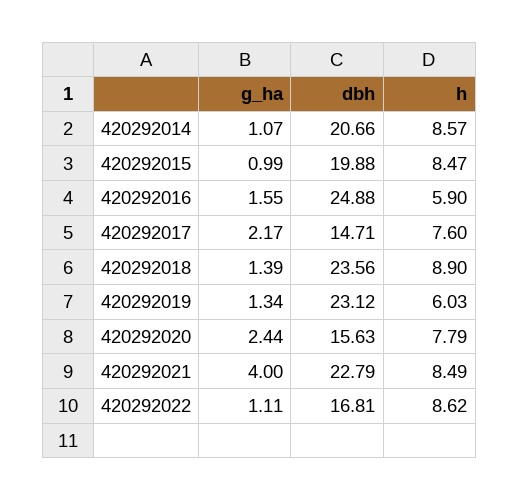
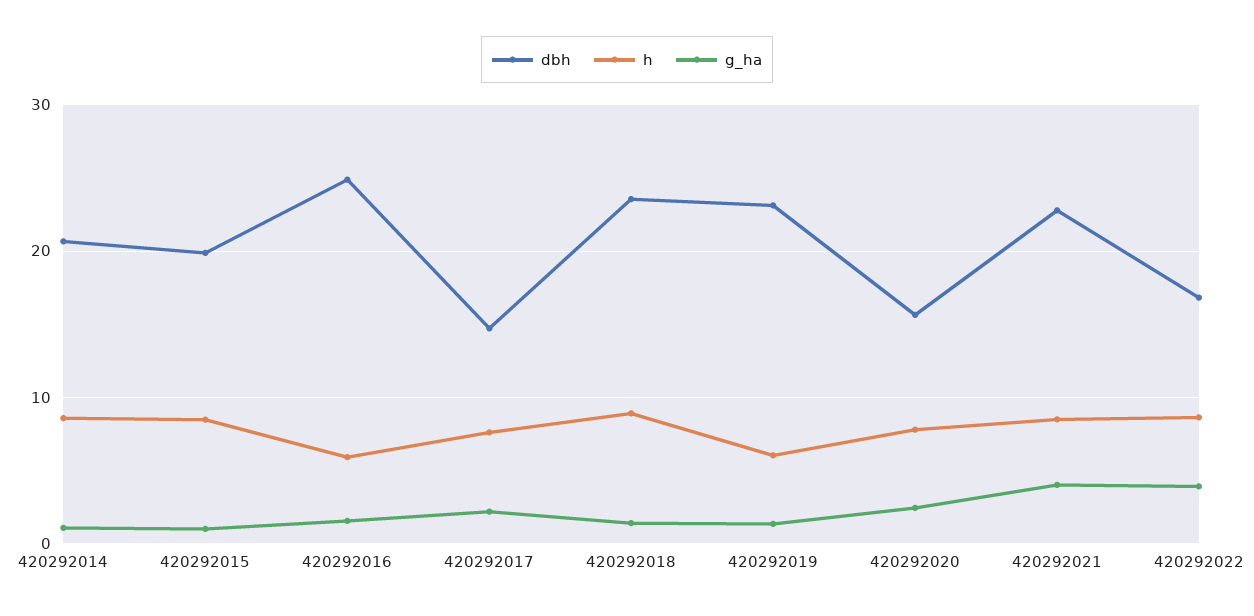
g_ha, 420292022: 1.11 -> 4

